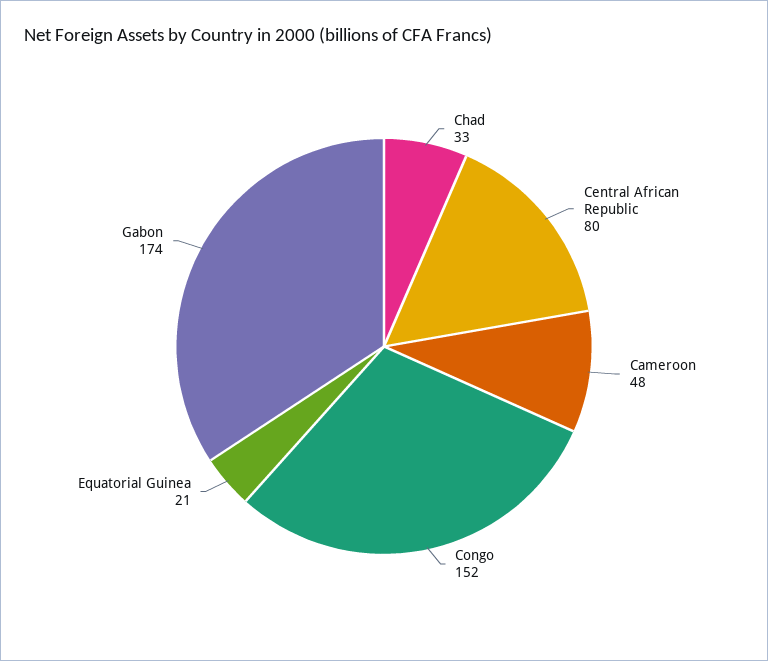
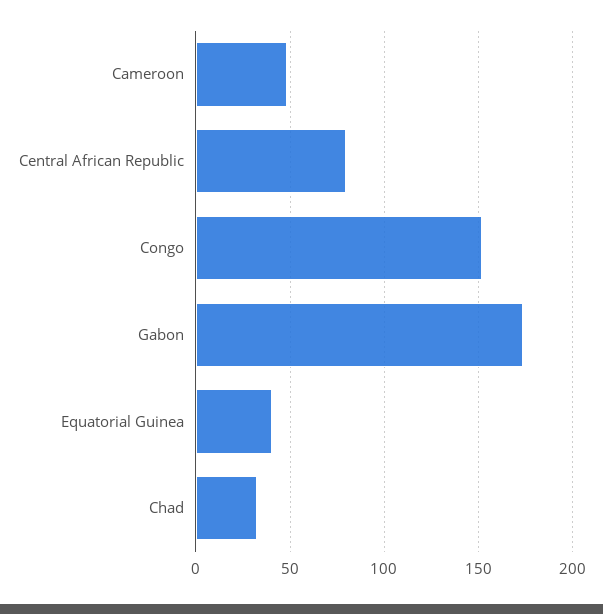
Equatorial Guinea: 21 -> 40

